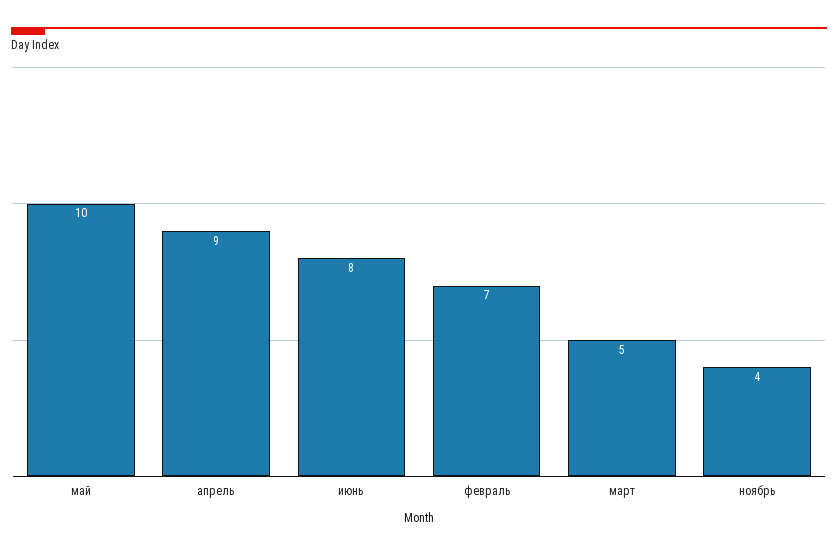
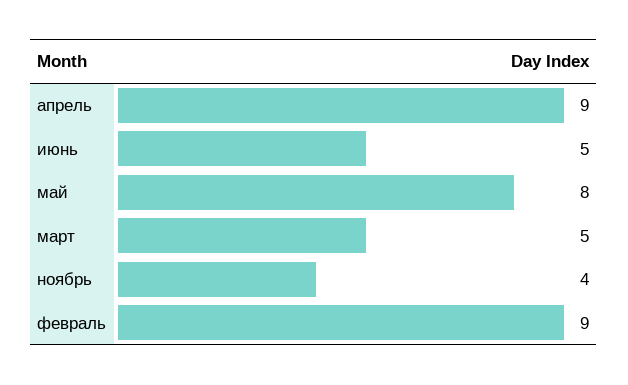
май: 10 -> 8
июнь: 8 -> 5
февраль: 7 -> 9

